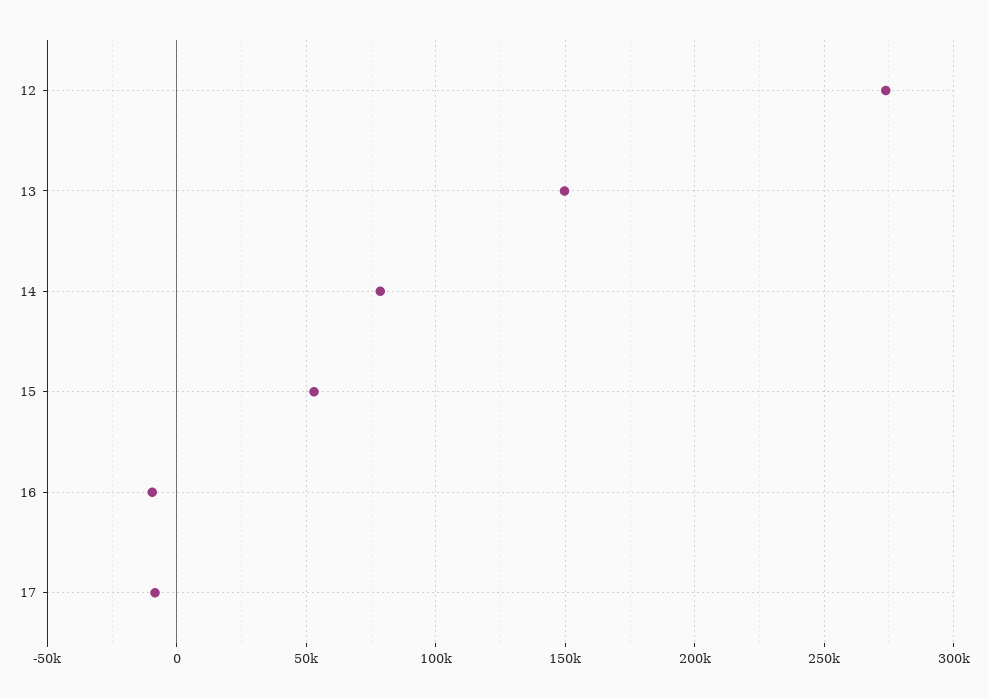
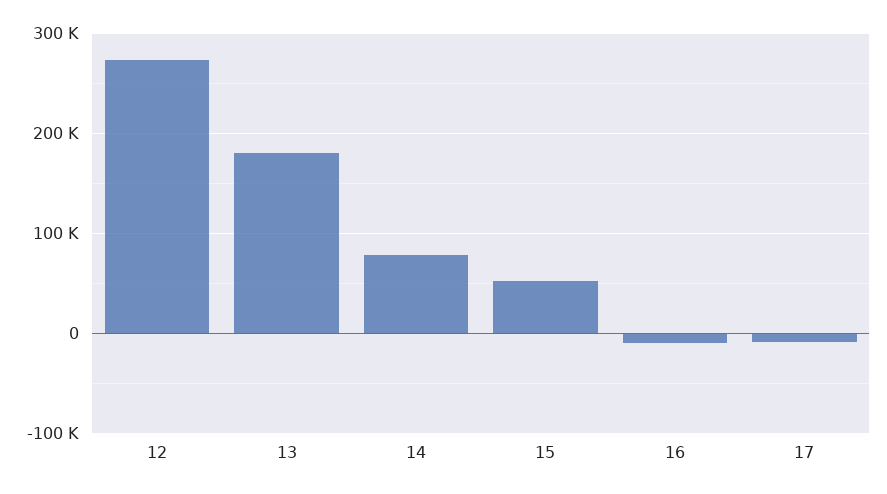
13: 150000 -> 180000

